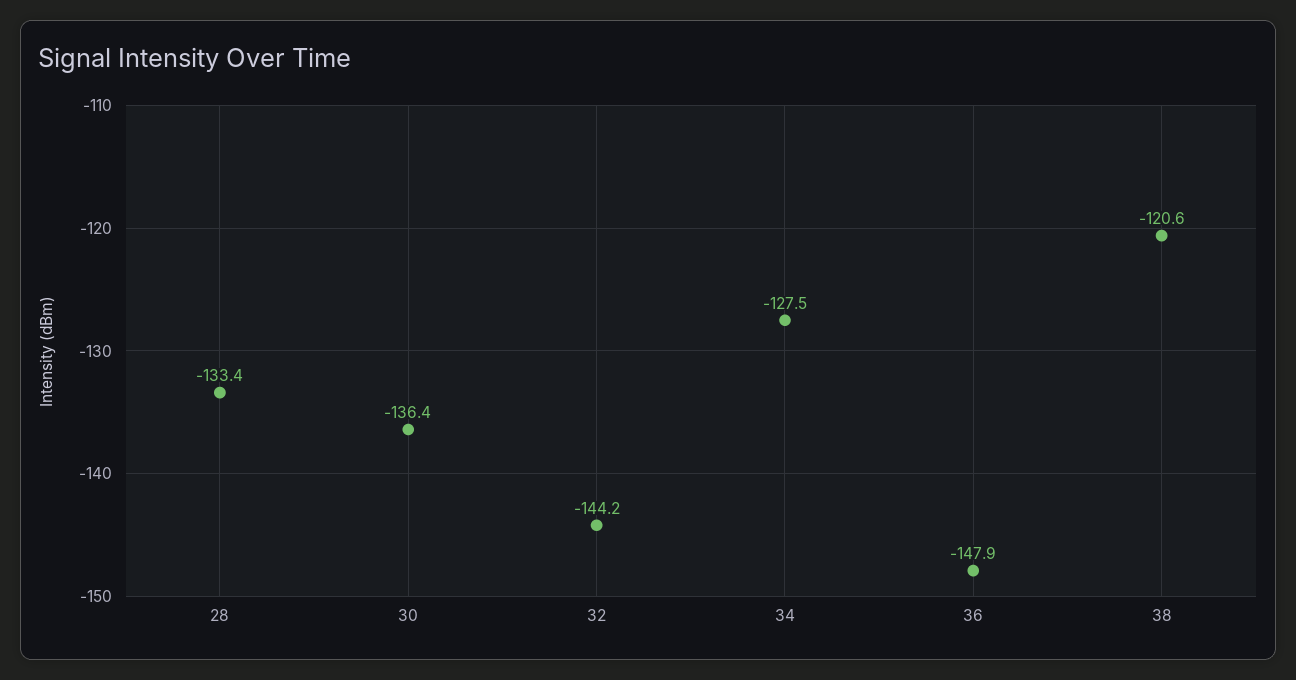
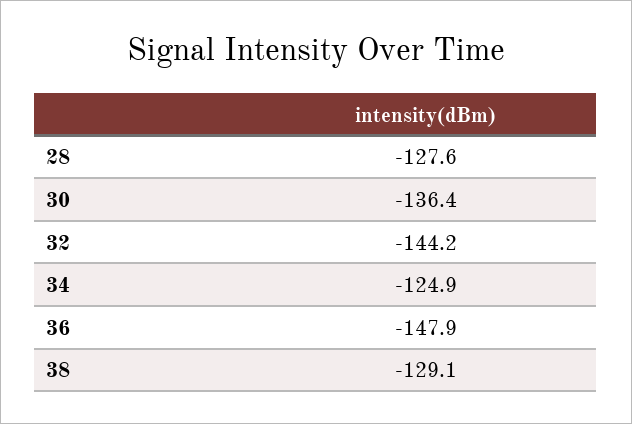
28: -133.4 -> -127.6
34: -127.5 -> -124.9
38: -120.6 -> -129.1

